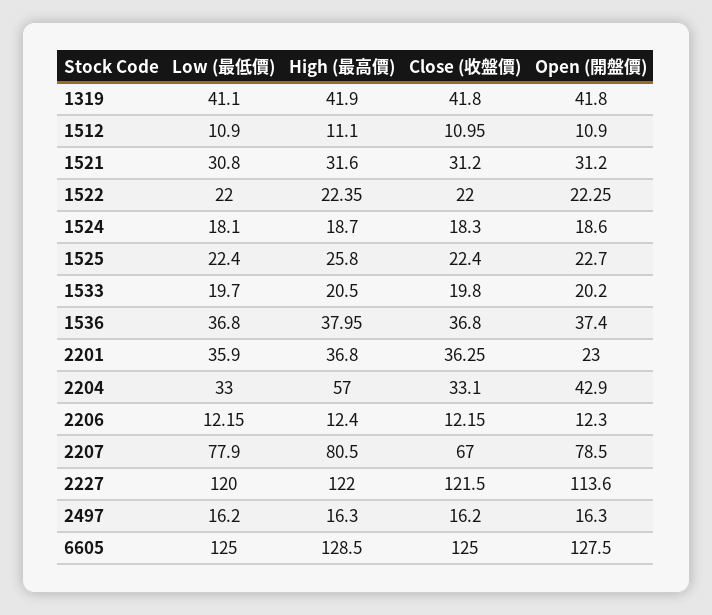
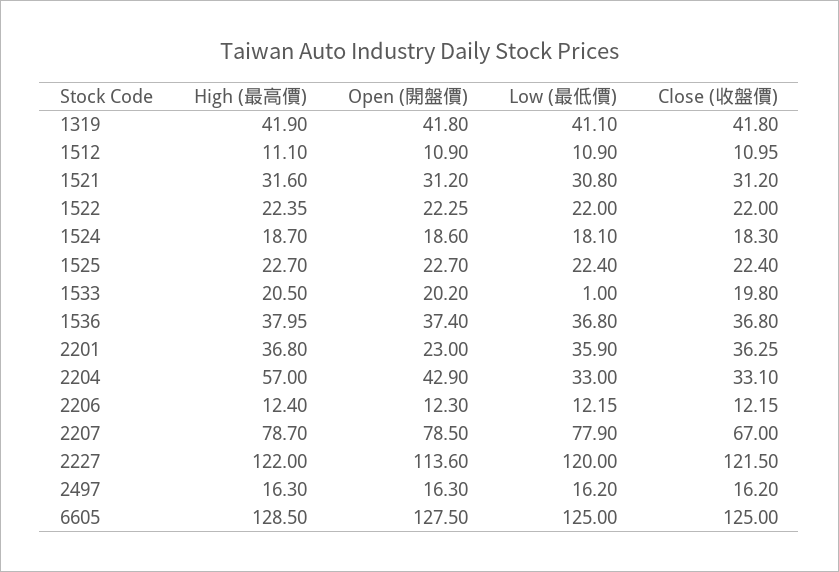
High (最高價), 1525: 25.8 -> 22.7
Low (最低價), 1533: 19.7 -> 1
High (最高價), 2207: 80.5 -> 78.7

